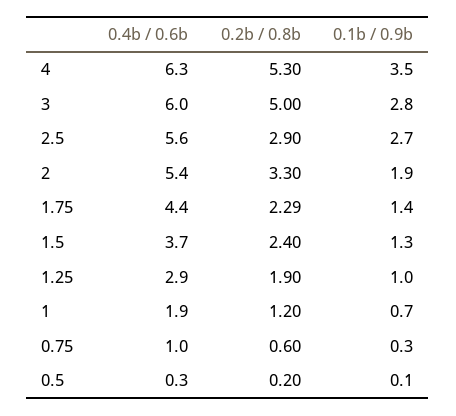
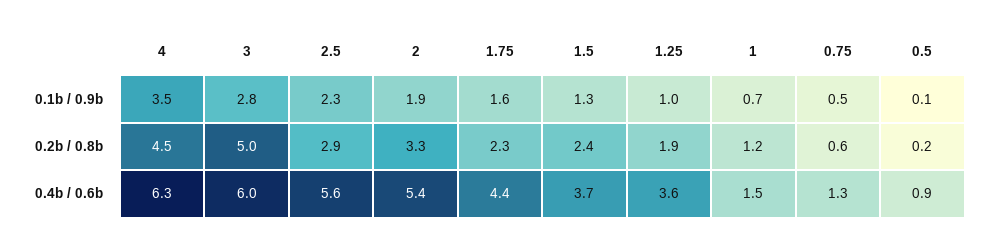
0.2b / 0.8b, 4: 5.3 -> 4.5
0.1b / 0.9b, 2.5: 2.7 -> 2.3
0.1b / 0.9b, 1.75: 1.4 -> 1.6
0.4b / 0.6b, 1.25: 2.9 -> 3.6
0.4b / 0.6b, 1: 1.9 -> 1.5
0.4b / 0.6b, 0.75: 1 -> 1.3
0.1b / 0.9b, 0.75: 0.3 -> 0.5
0.4b / 0.6b, 0.5: 0.3 -> 0.9

